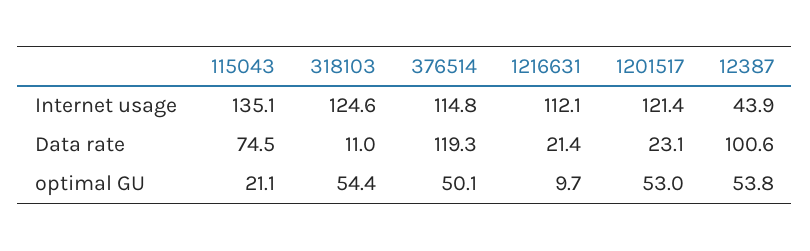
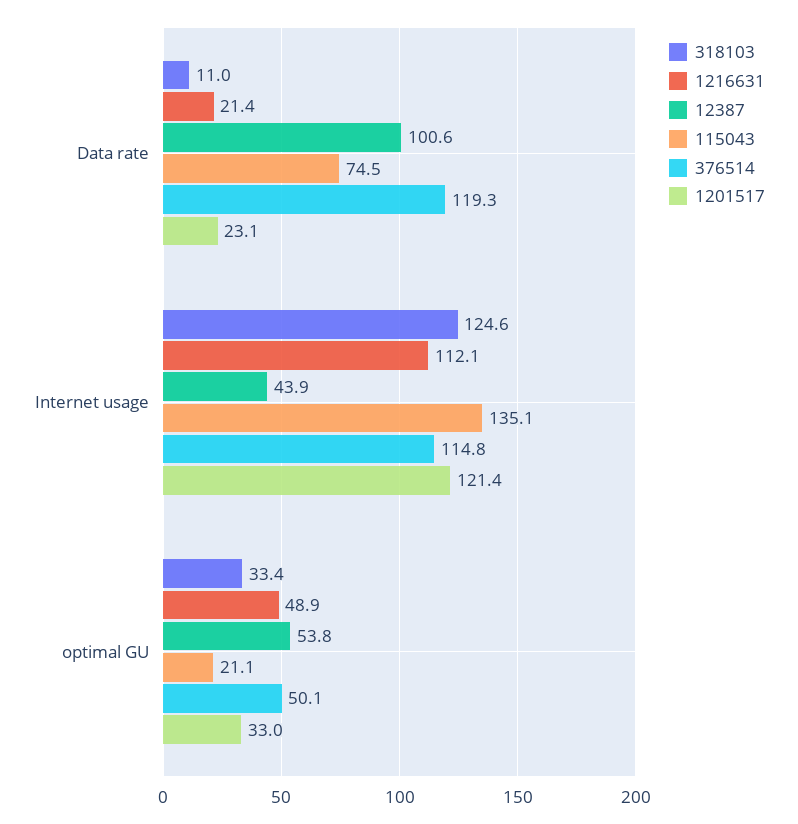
318103, optimal GU: 54.4 -> 33.4
1216631, optimal GU: 9.7 -> 48.9
1201517, optimal GU: 53 -> 33

